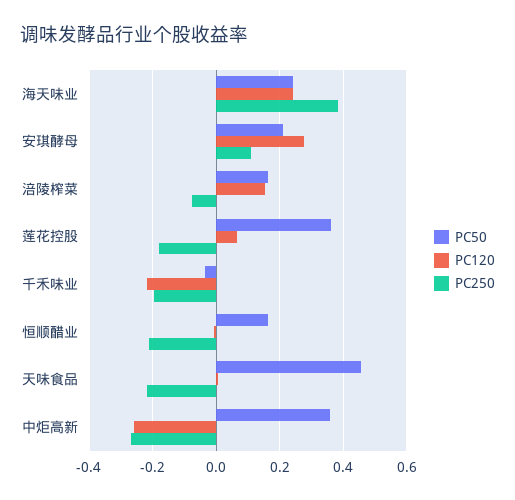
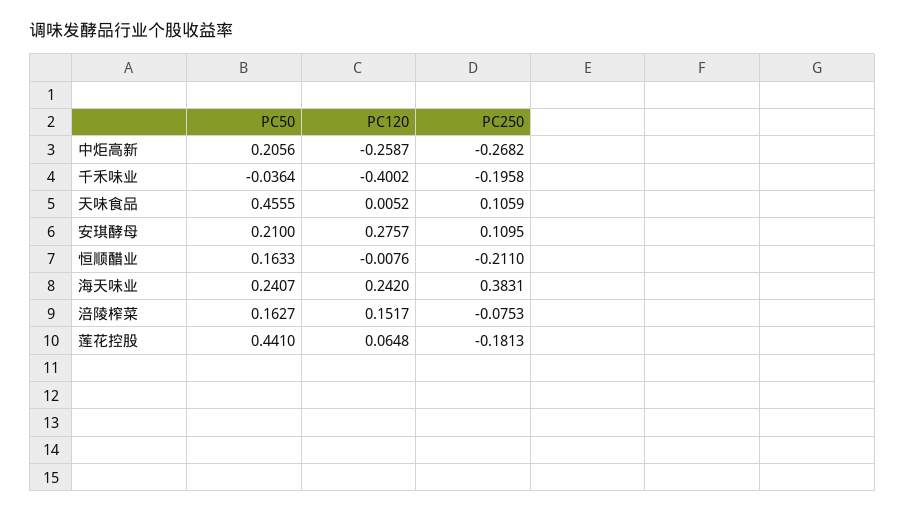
PC50, 莲花控股: 0.36 -> 0.441
PC120, 千禾味业: -0.22 -> -0.4002
PC250, 天味食品: -0.22 -> 0.1059
PC50, 中炬高新: 0.36 -> 0.2056

